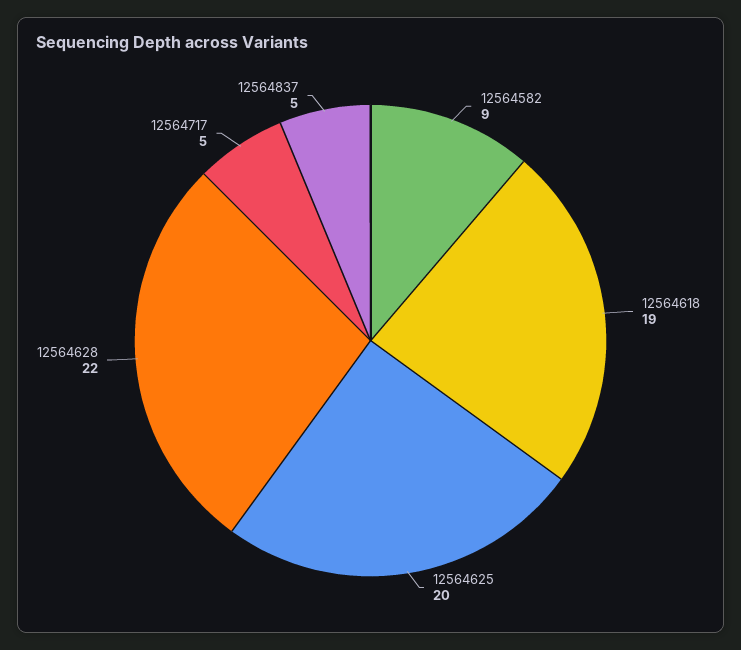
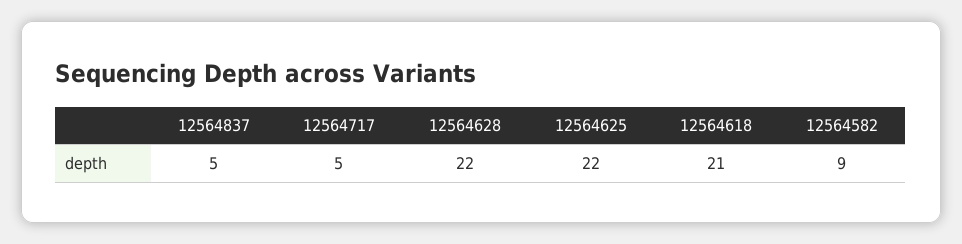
12564618: 19 -> 21
12564625: 20 -> 22

